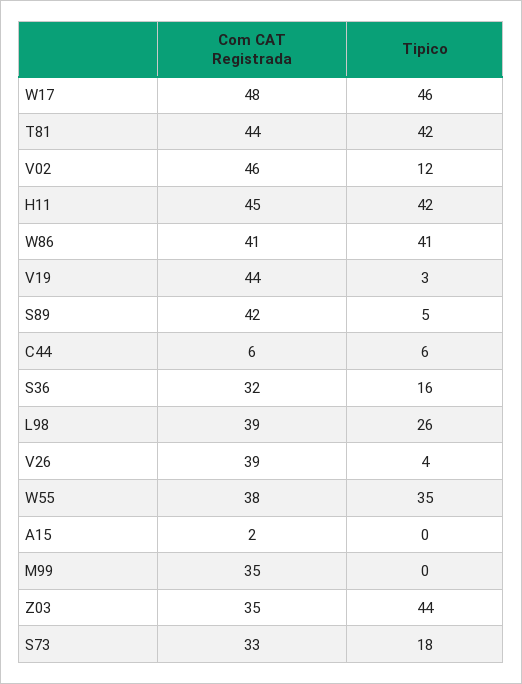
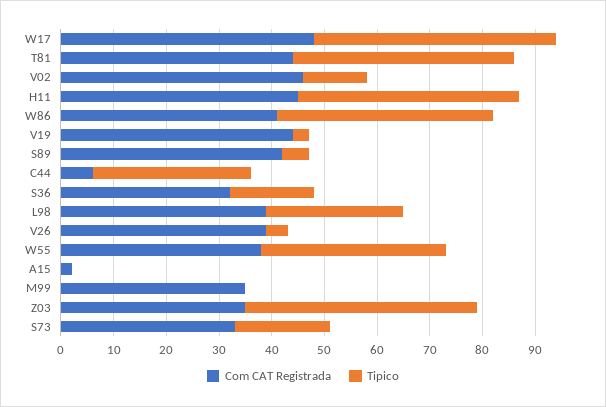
Tipico, C44: 6 -> 30

